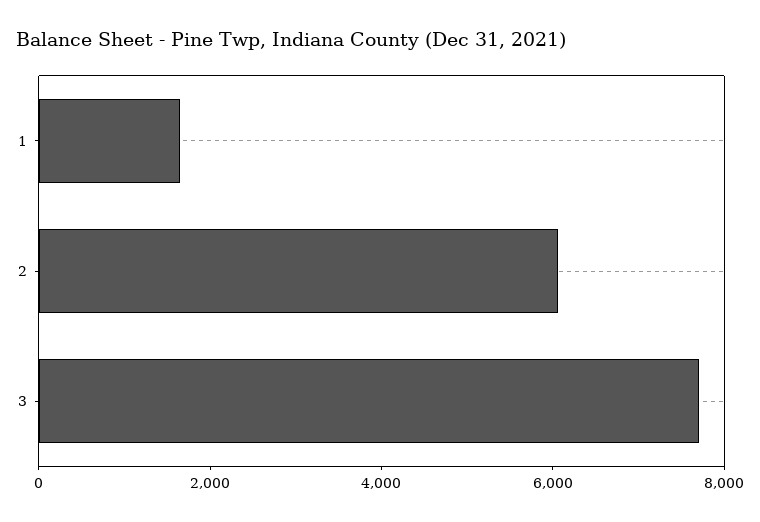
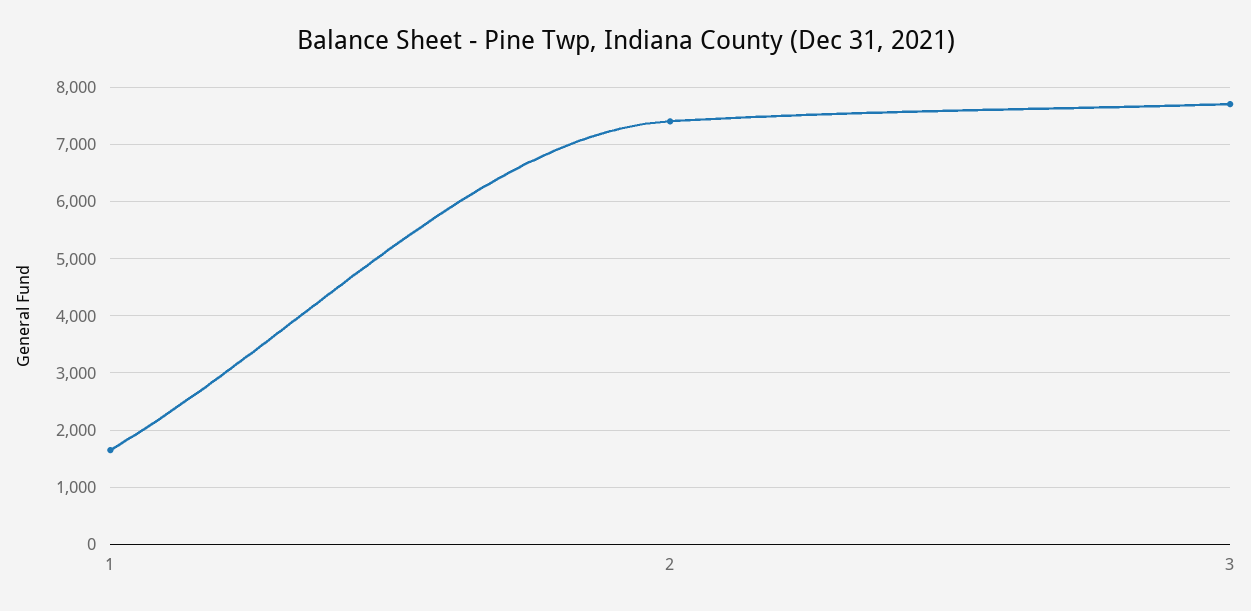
2: 6000 -> 7400

